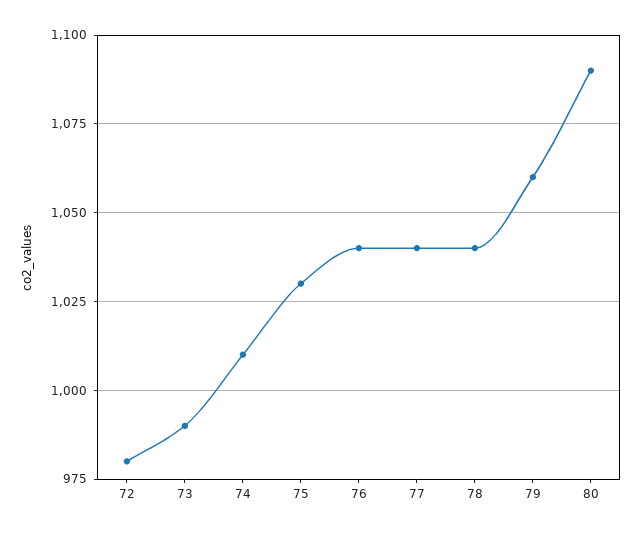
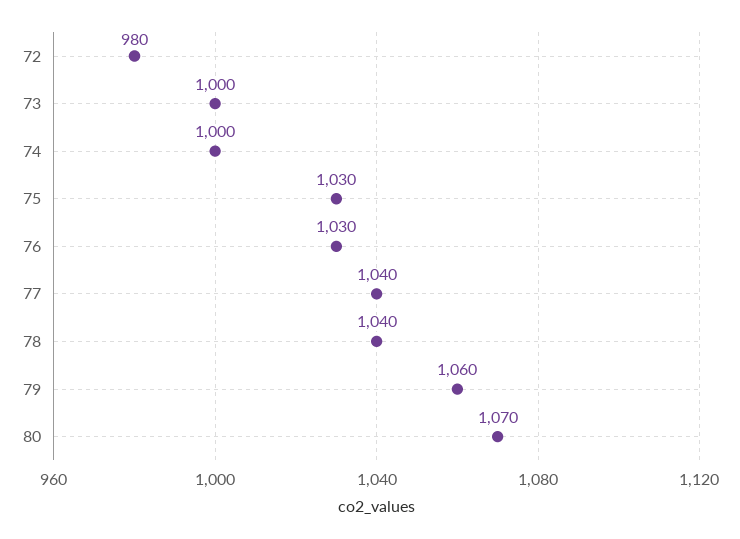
73: 990 -> 1000
74: 1010 -> 1000
76: 1040 -> 1030
80: 1090 -> 1070

